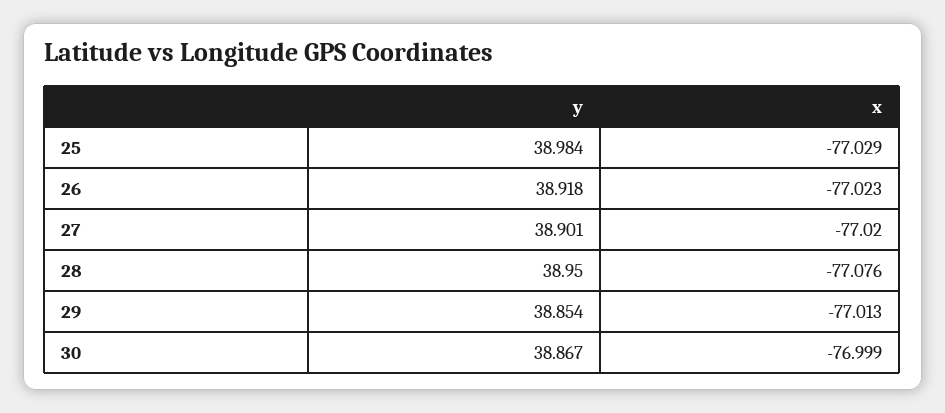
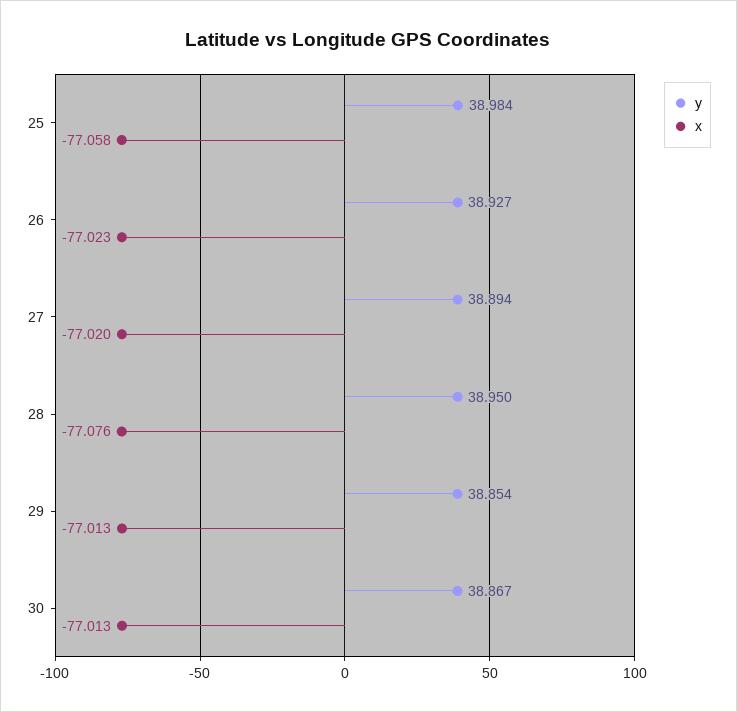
x, 25: -77.029 -> -77.058
y, 26: 38.918 -> 38.927
y, 27: 38.901 -> 38.894
x, 30: -76.999 -> -77.013

